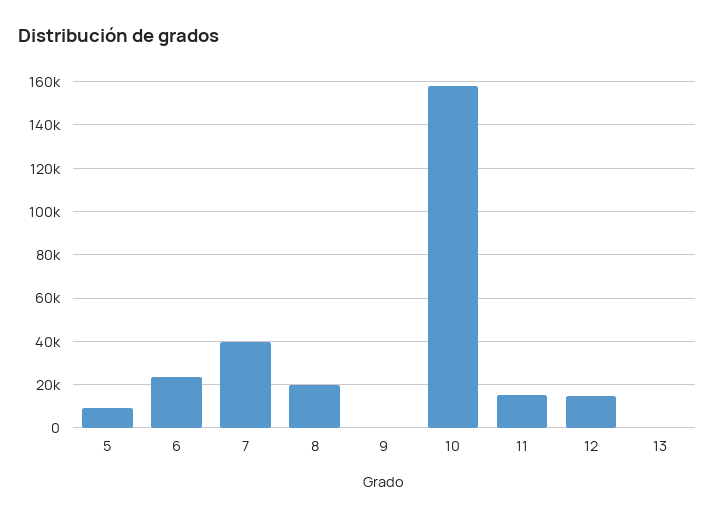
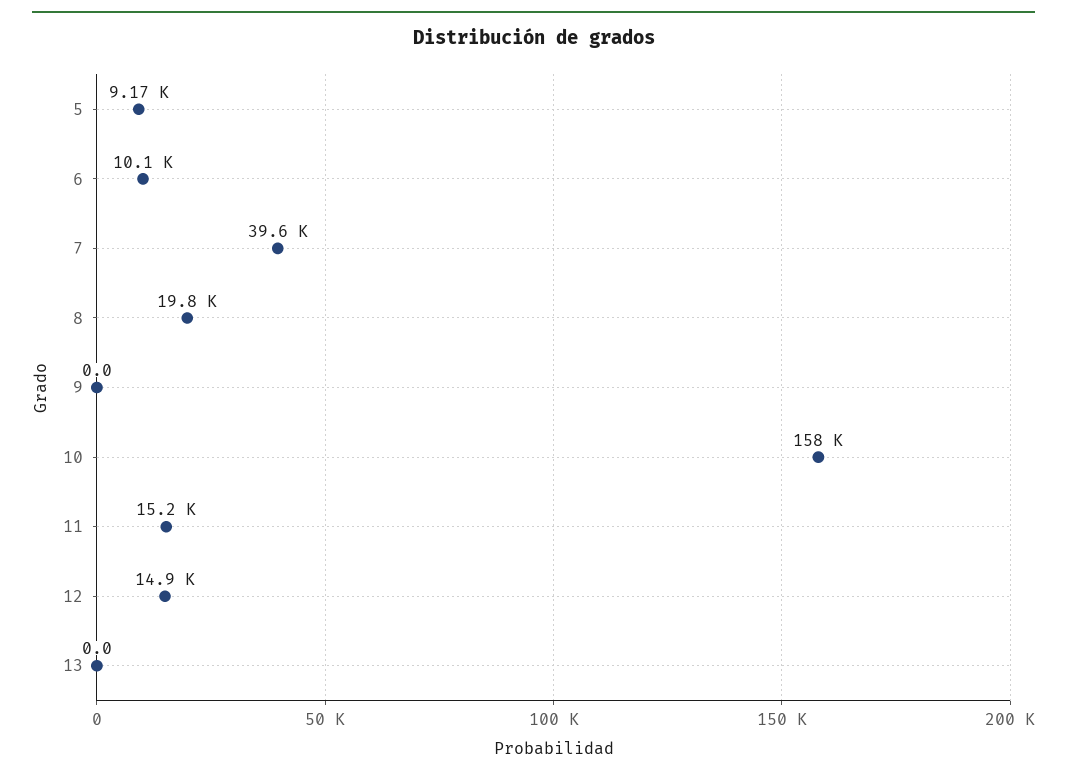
6: 25000 -> 10100

